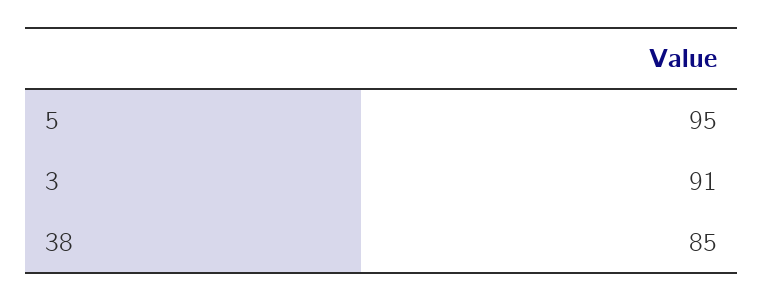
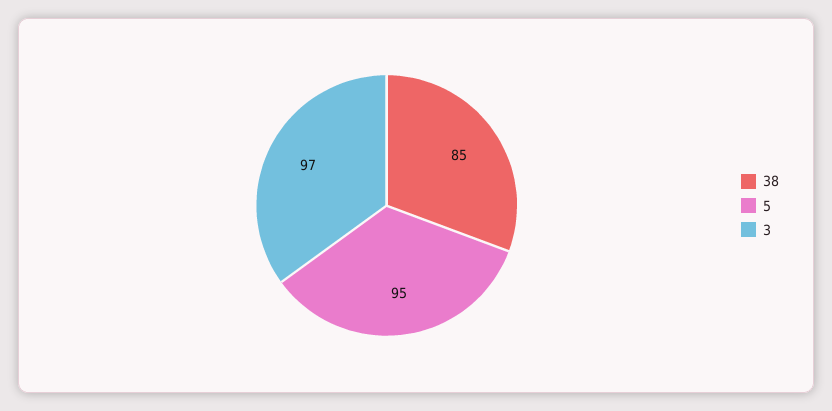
3: 91 -> 97

